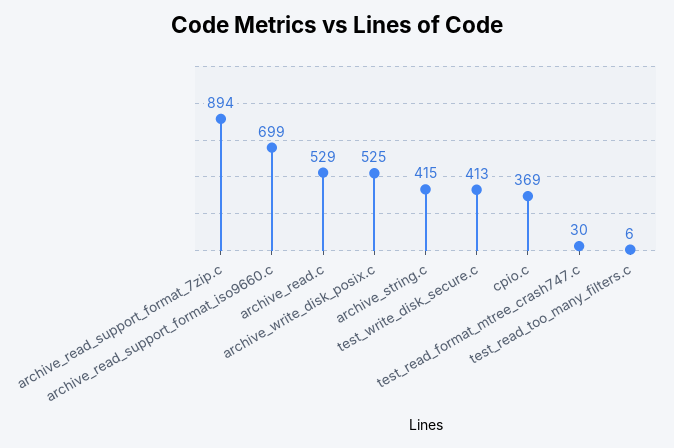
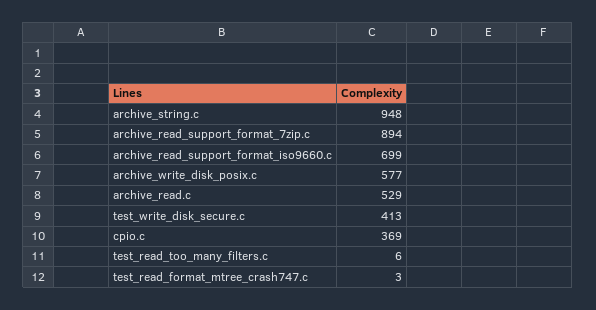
archive_write_disk_posix.c: 525 -> 577
archive_string.c: 415 -> 948
test_read_format_mtree_crash747.c: 30 -> 3

